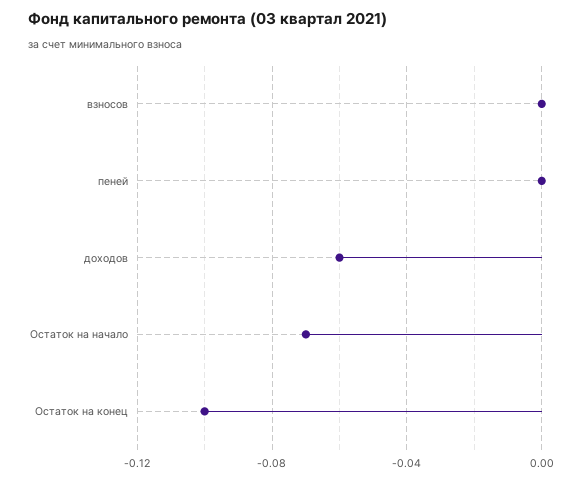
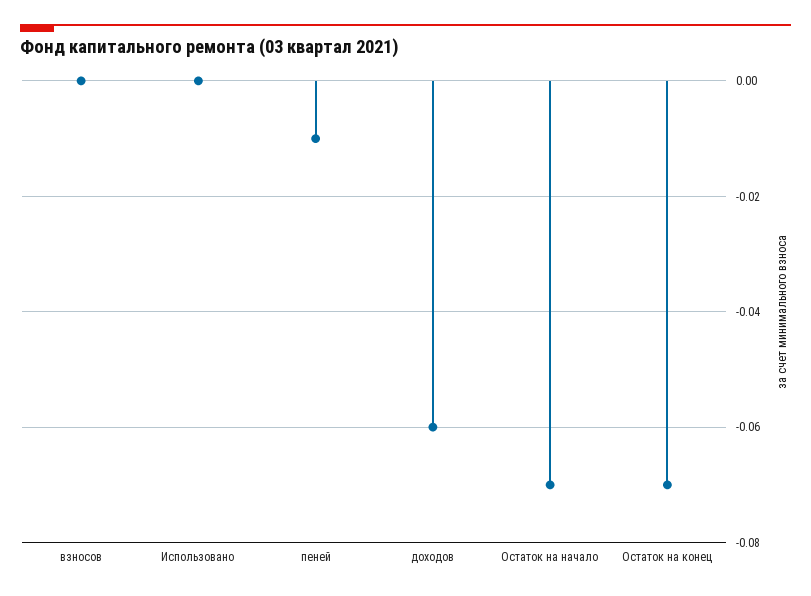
пеней: 0 -> -0.01
Остаток на конец: -0.1 -> -0.07
Использовано: none -> 0

